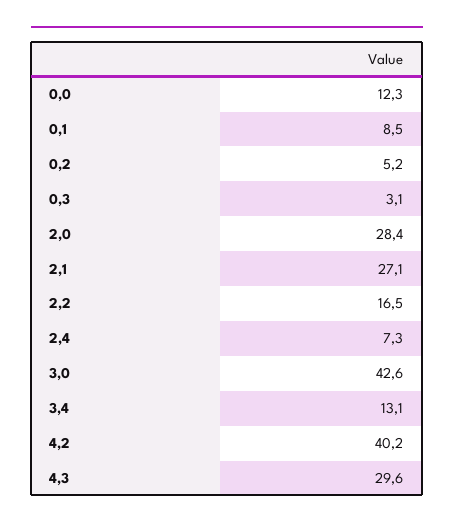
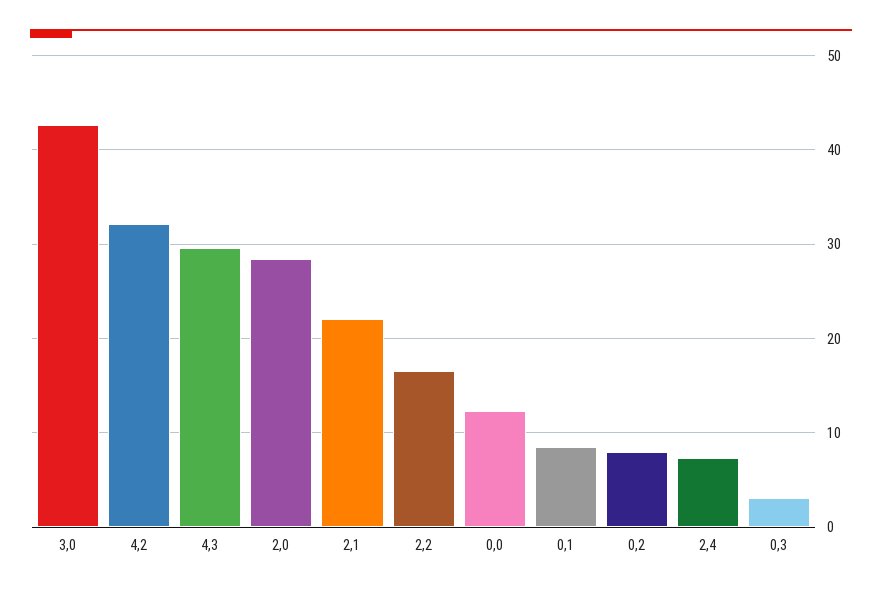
0,2: 5.2 -> 8
2,1: 27.1 -> 22
3,4: 13.1 -> none
4,2: 40.2 -> 32

